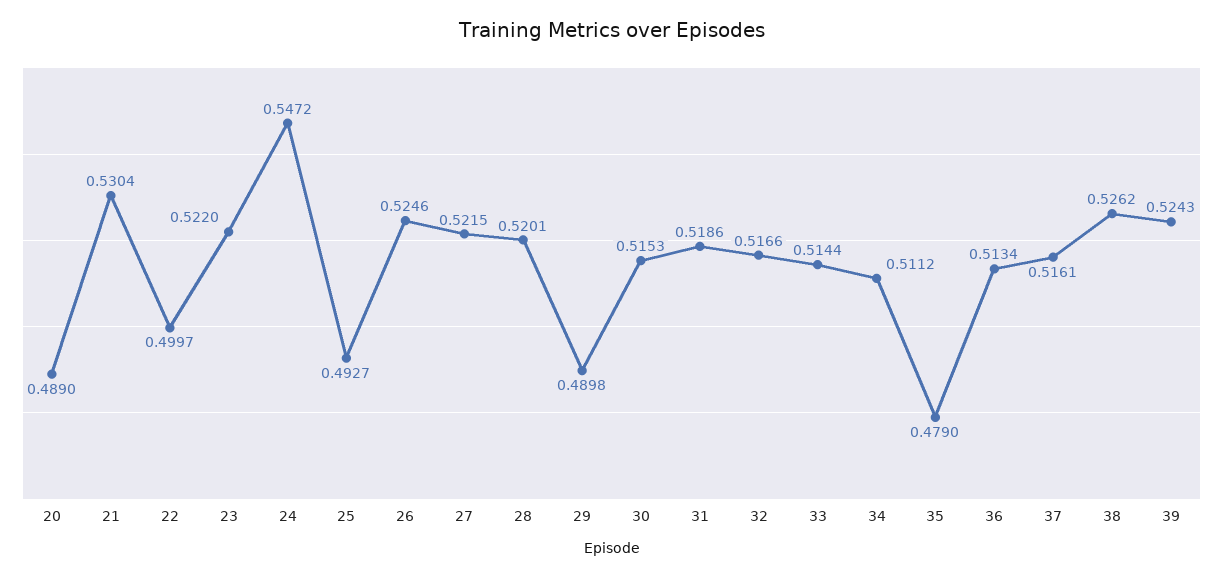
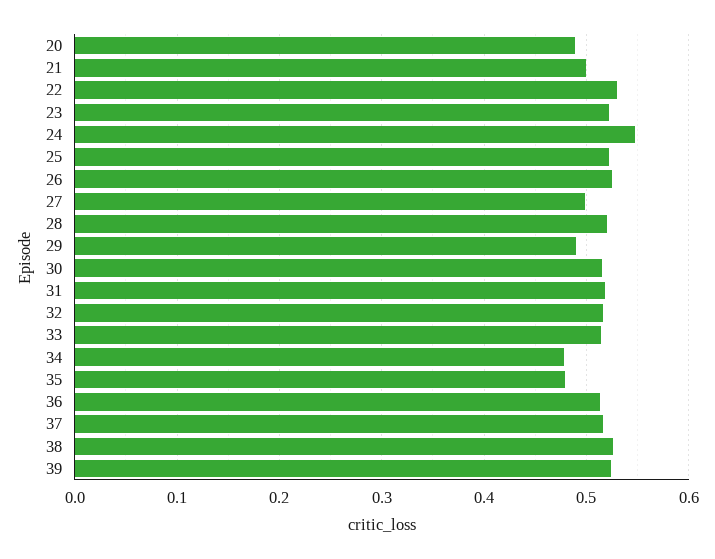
21: 0.5304 -> 0.5
22: 0.4997 -> 0.53
25: 0.4927 -> 0.52
27: 0.5215 -> 0.5
34: 0.5112 -> 0.48

